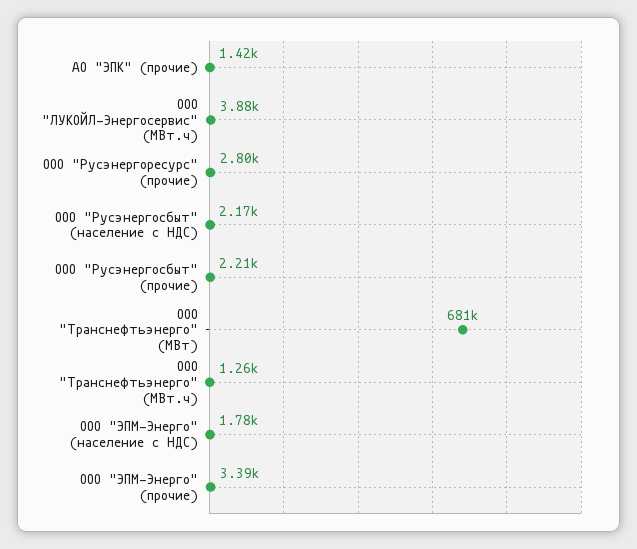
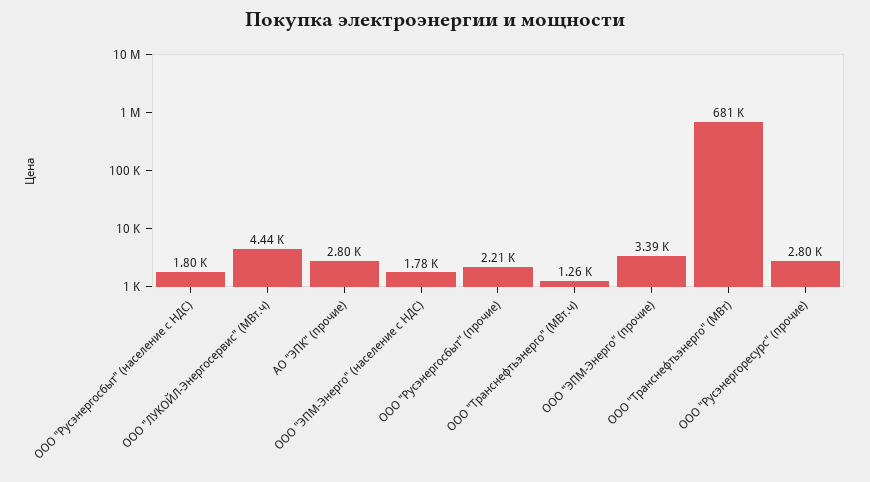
АО "ЭПК" (прочие): 1420 -> 2800
ООО "ЛУКОЙЛ-Энергосервис" (МВт.ч): 3880 -> 4440
ООО "Русэнергосбыт" (население с НДС): 2170 -> 1800

